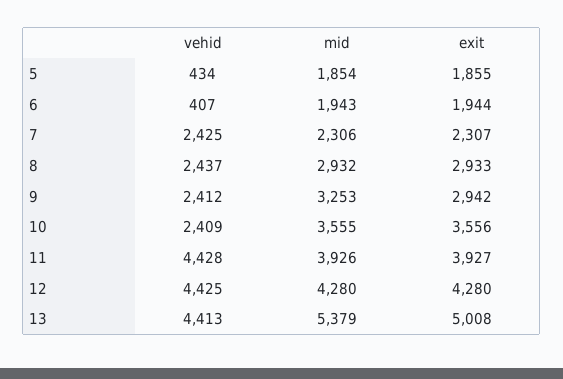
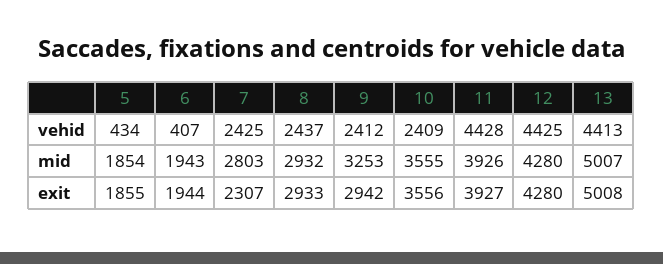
mid, 7: 2306 -> 2803
mid, 13: 5379 -> 5007

